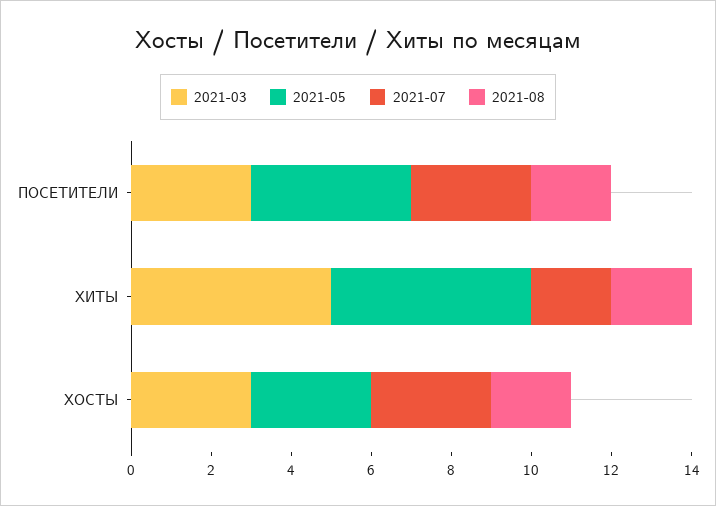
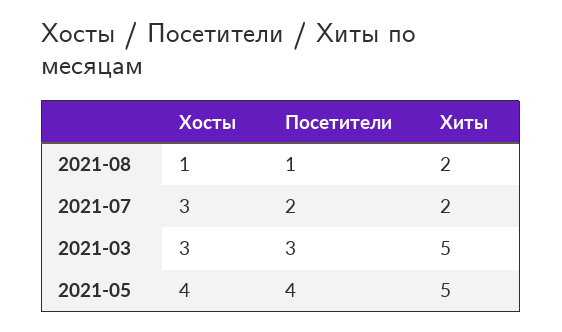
2021-07, ПОСЕТИТЕЛИ: 3 -> 2
2021-08, ПОСЕТИТЕЛИ: 2 -> 1
2021-05, ХОСТЫ: 3 -> 4
2021-08, ХОСТЫ: 2 -> 1

